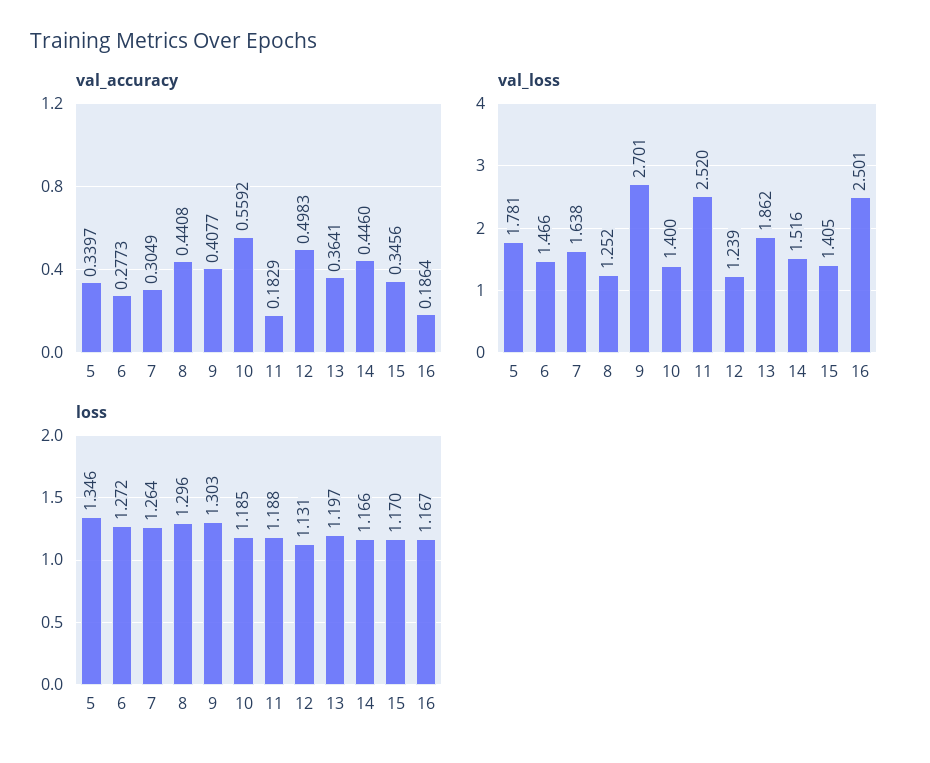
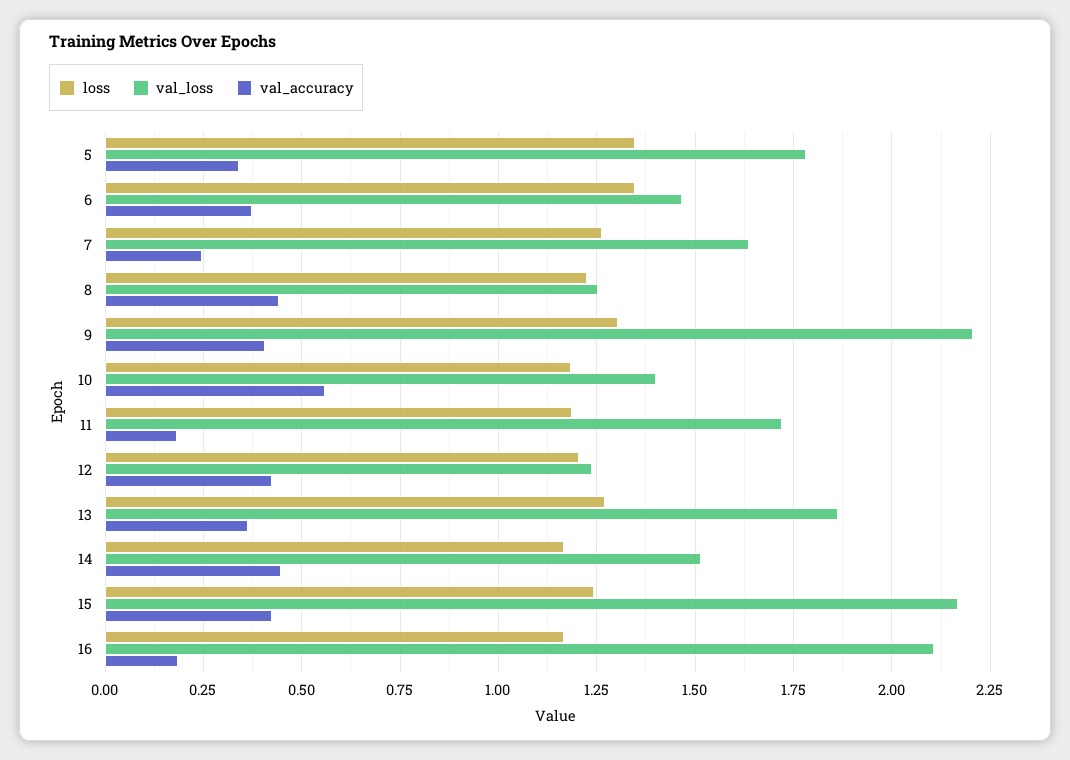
val_accuracy, 6: 0.2773 -> 0.375
val_accuracy, 7: 0.3049 -> 0.25
val_accuracy, 12: 0.4983 -> 0.425
val_accuracy, 15: 0.3456 -> 0.425
val_loss, 9: 2.701 -> 2.2
val_loss, 11: 2.52 -> 1.725
val_loss, 15: 1.405 -> 2.175
val_loss, 16: 2.501 -> 2.1
loss, 6: 1.272 -> 1.35
loss, 8: 1.296 -> 1.225
loss, 12: 1.131 -> 1.2
loss, 13: 1.197 -> 1.275
loss, 15: 1.17 -> 1.25

